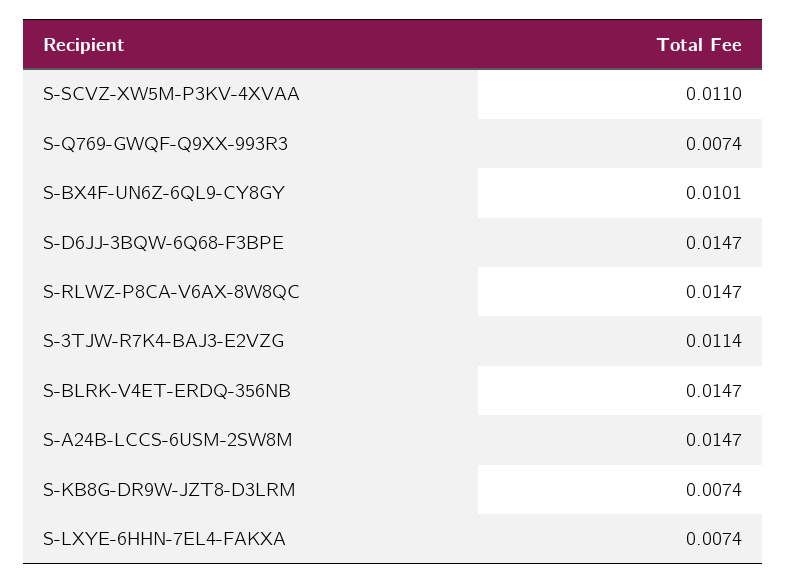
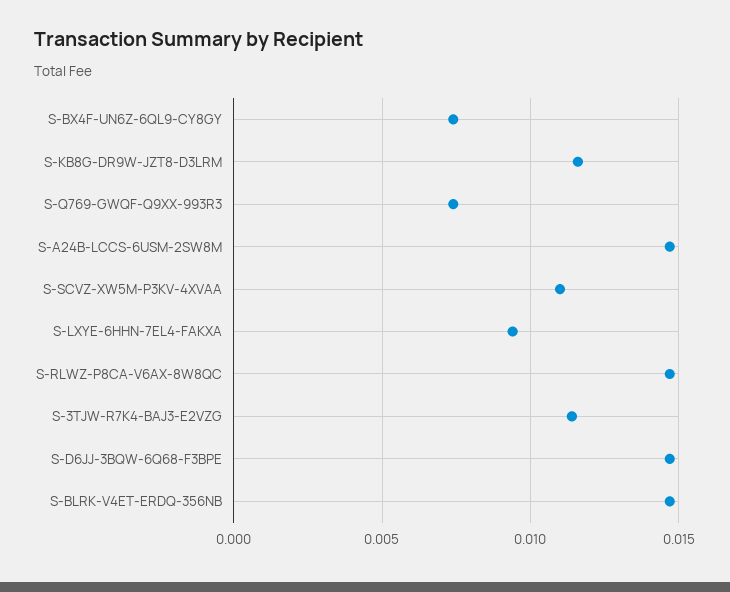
S-BX4F-UN6Z-6QL9-CY8GY: 0.0101 -> 0.0075
S-KB8G-DR9W-JZT8-D3LRM: 0.0074 -> 0.0115
S-LXYE-6HHN-7EL4-FAKXA: 0.0074 -> 0.0095

